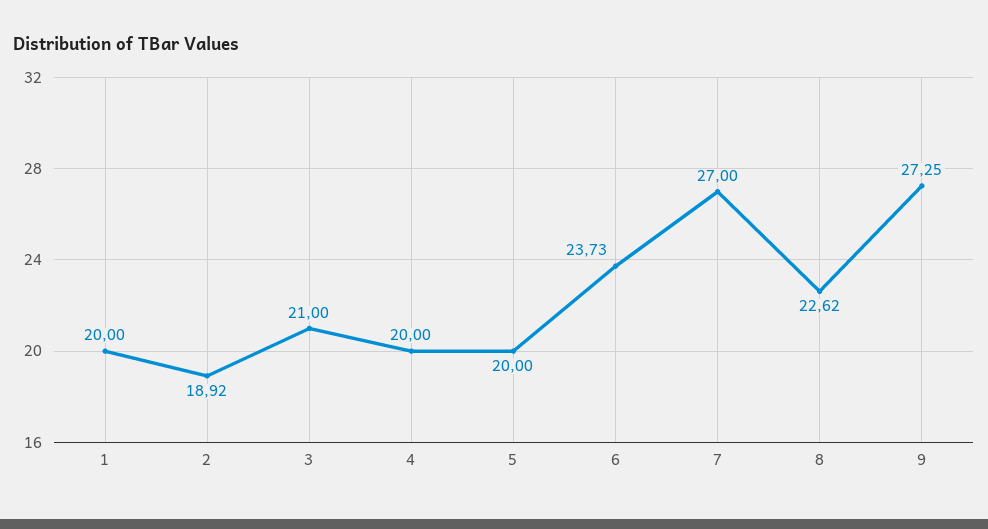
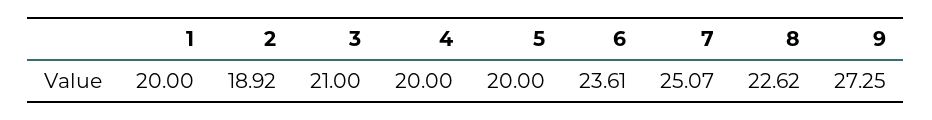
6: 23.73 -> 23.61
7: 27 -> 25.07

